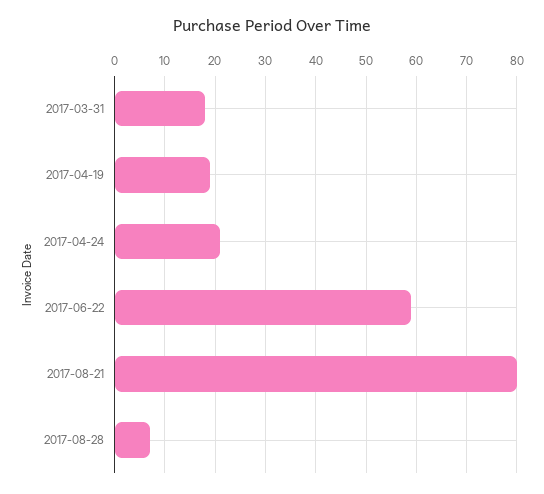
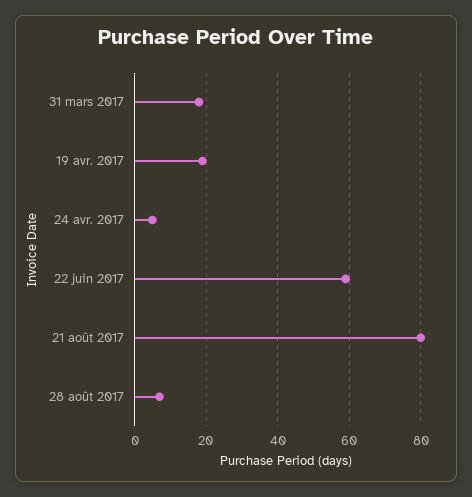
2017-04-24: 20 -> 5

